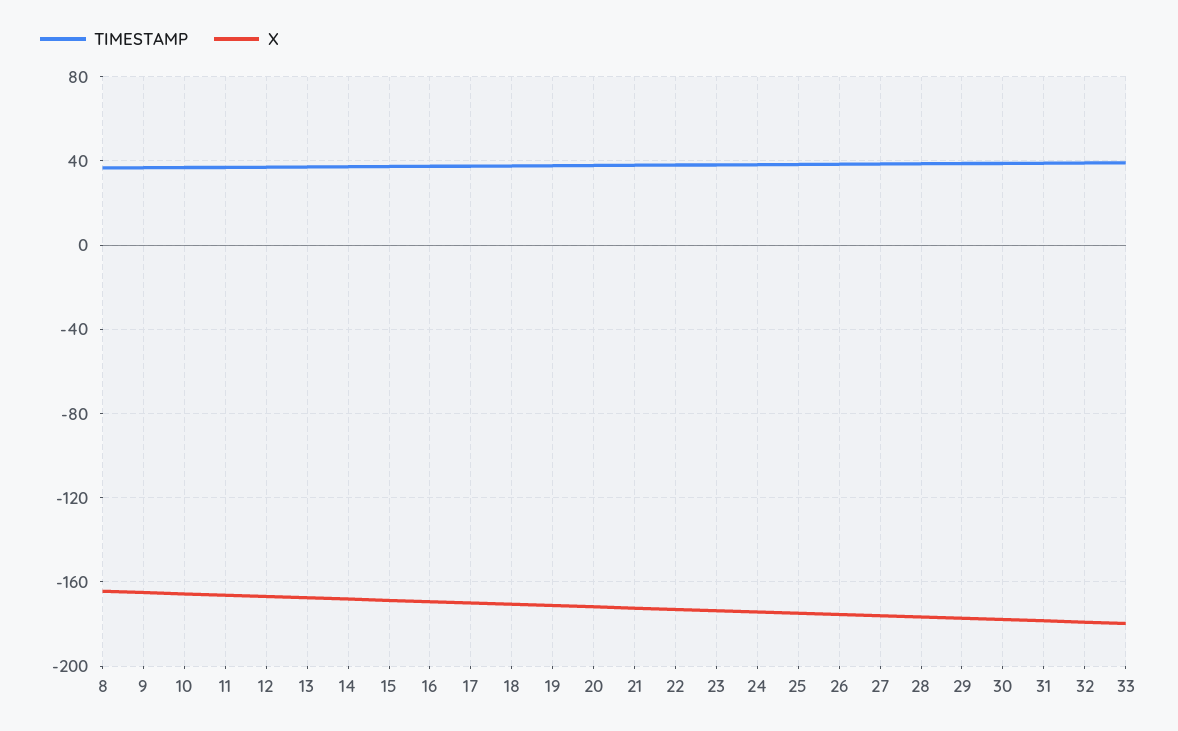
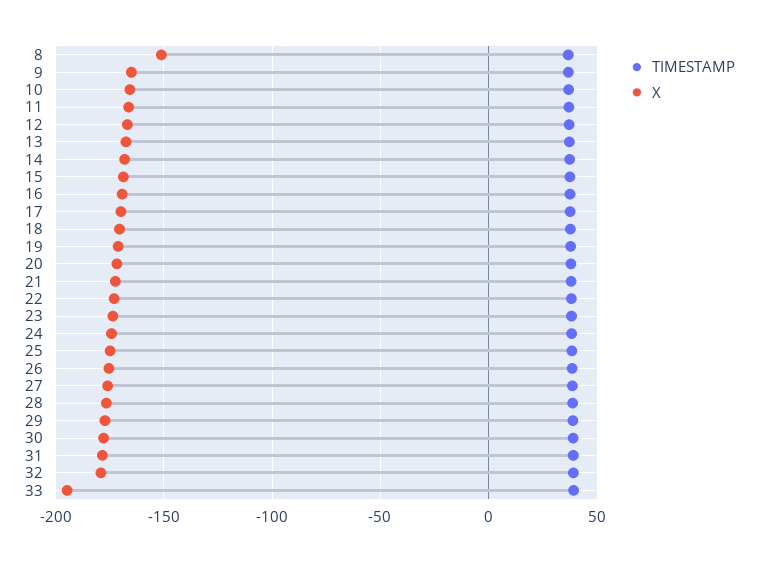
X, 8: -165 -> -150
X, 33: -180 -> -195

